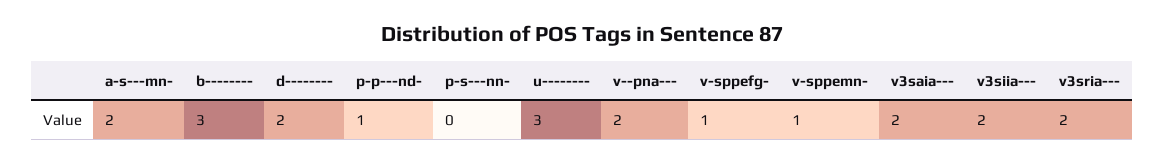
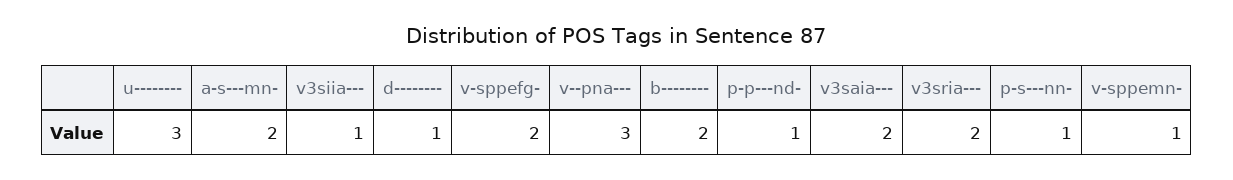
b--------: 3 -> 2
d--------: 2 -> 1
p-s---nn-: 0 -> 1
v--pna---: 2 -> 3
v-sppefg-: 1 -> 2
v3siia---: 2 -> 1

